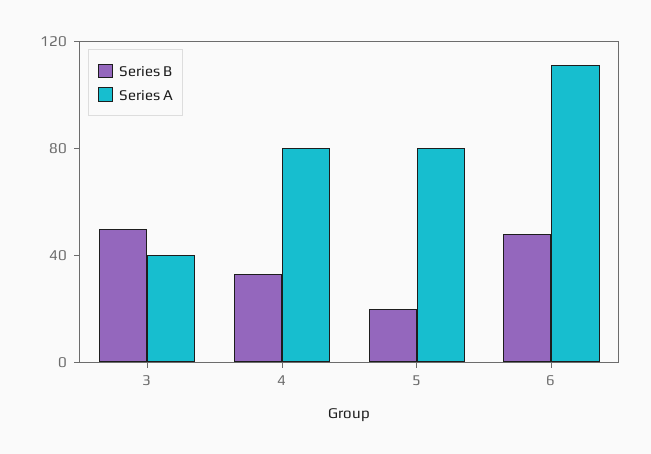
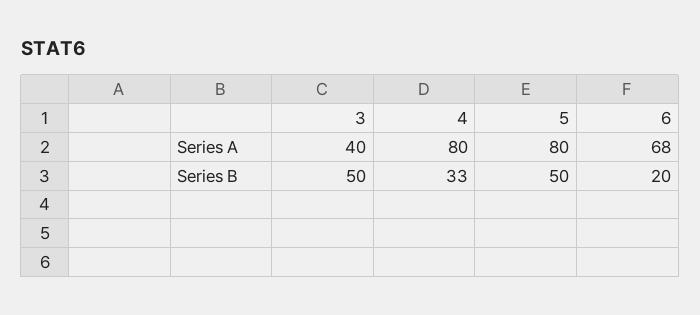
Series B, 5: 20 -> 50
Series B, 6: 50 -> 20
Series A, 6: 110 -> 68

